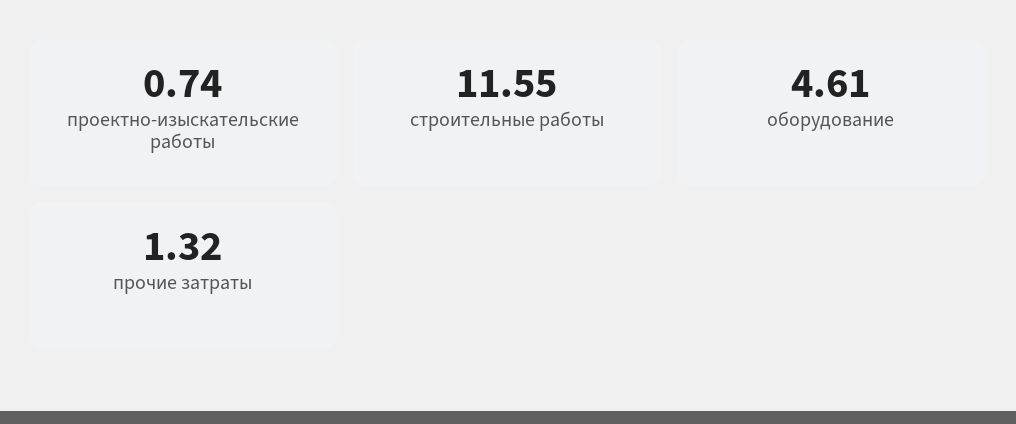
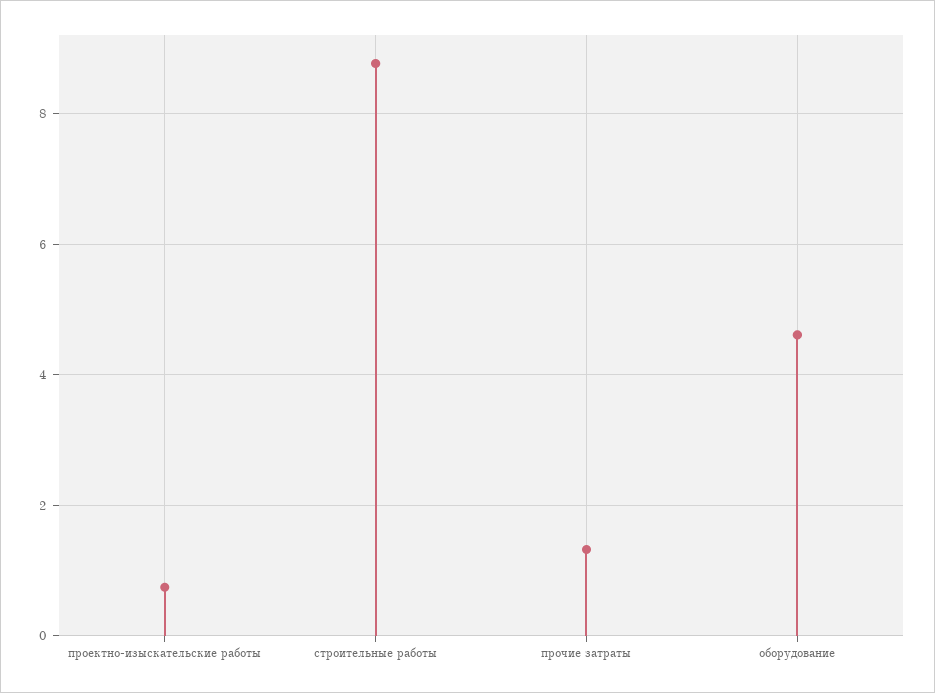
строительные работы: 11.55 -> 8.8

